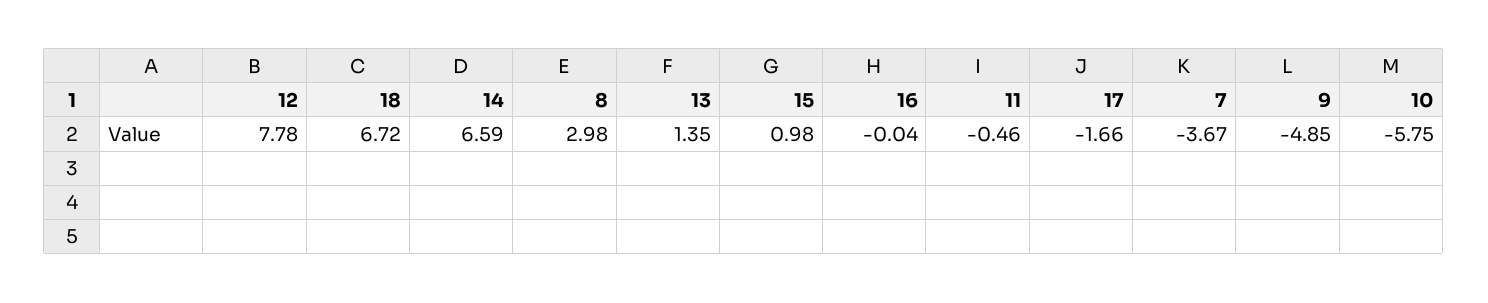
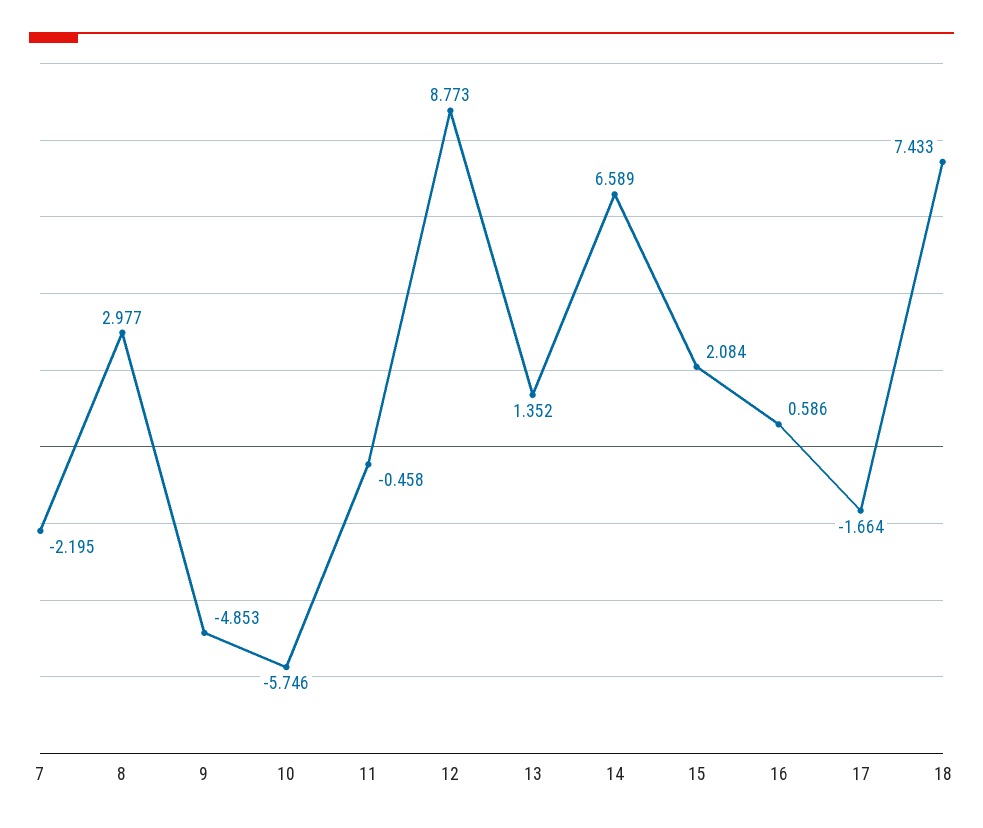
12: 7.78 -> 8.773
18: 6.72 -> 7.433
15: 0.98 -> 2.084
16: -0.04 -> 0.586
7: -3.67 -> -2.195

